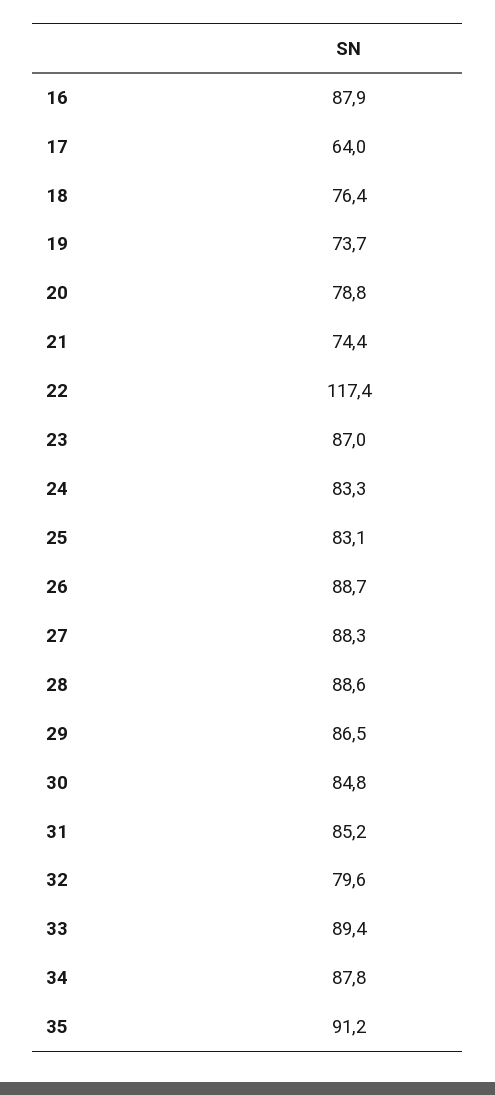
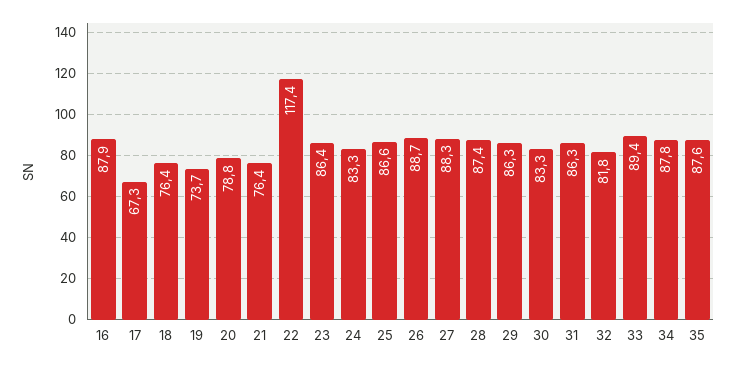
17: 64 -> 67.3
21: 74.4 -> 76.4
23: 87 -> 86.4
25: 83.1 -> 86.6
28: 88.6 -> 87.4
29: 86.5 -> 86.3
30: 84.8 -> 83.3
31: 85.2 -> 86.3
32: 79.6 -> 81.8
35: 91.2 -> 87.6

